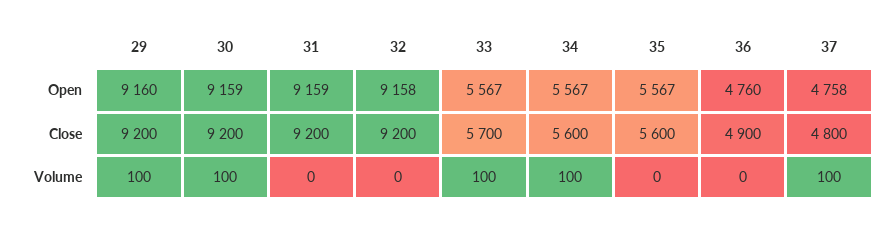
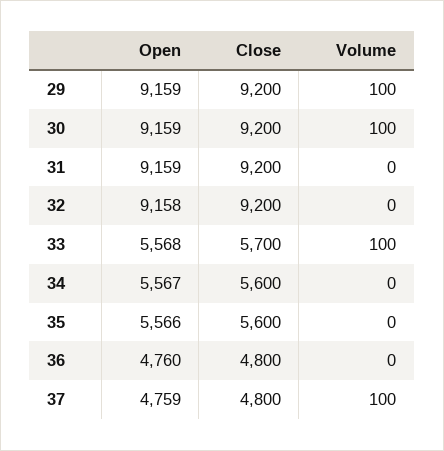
29, Open: 9160 -> 9159
33, Open: 5567 -> 5568
35, Open: 5567 -> 5566
37, Open: 4758 -> 4759
36, Close: 4900 -> 4800
34, Volume: 100 -> 0

